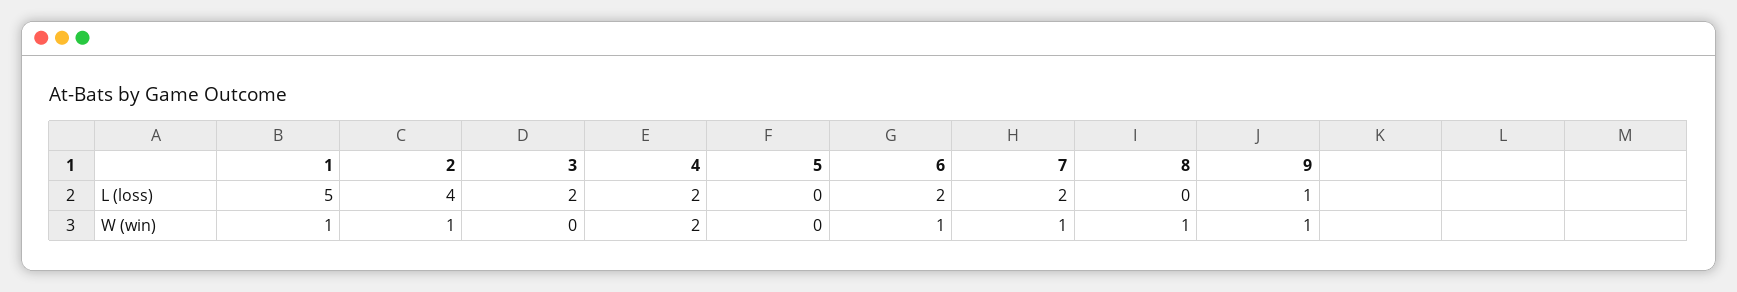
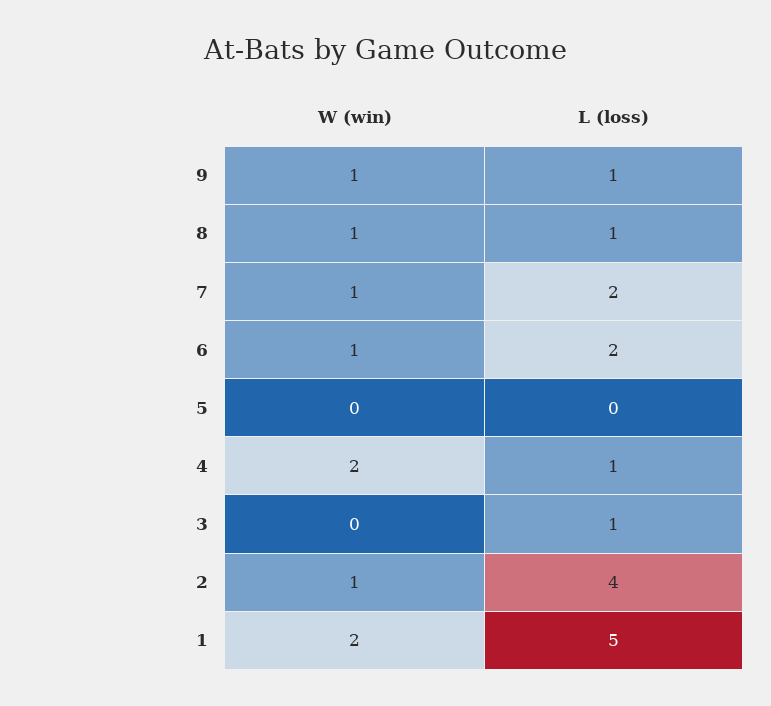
3, L (loss): 2 -> 1
4, L (loss): 2 -> 1
8, L (loss): 0 -> 1
1, W (win): 1 -> 2

